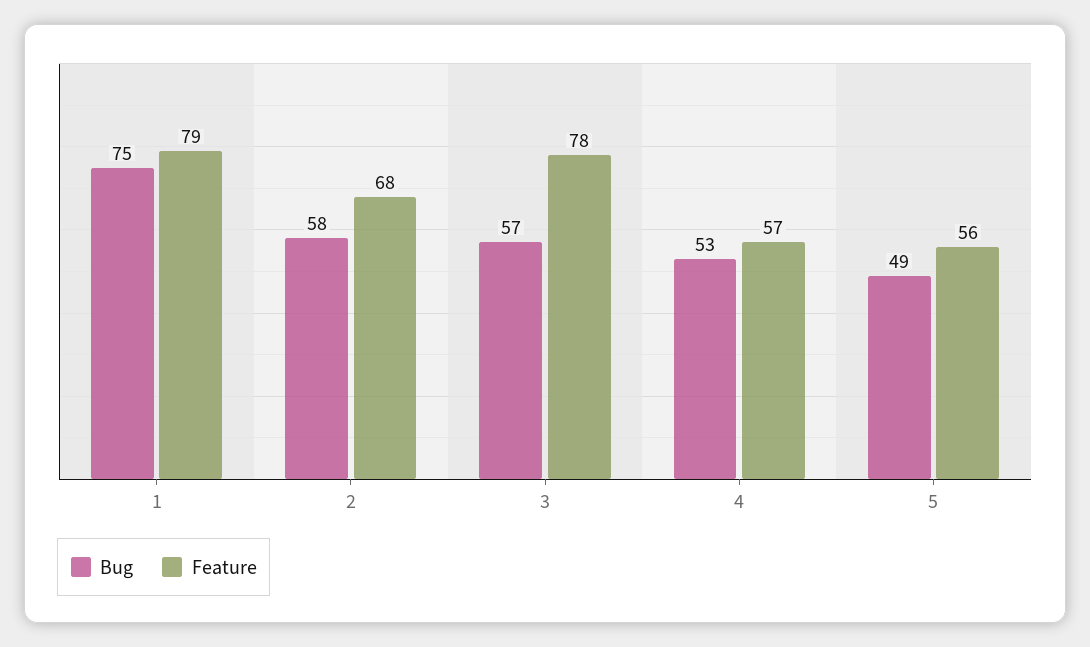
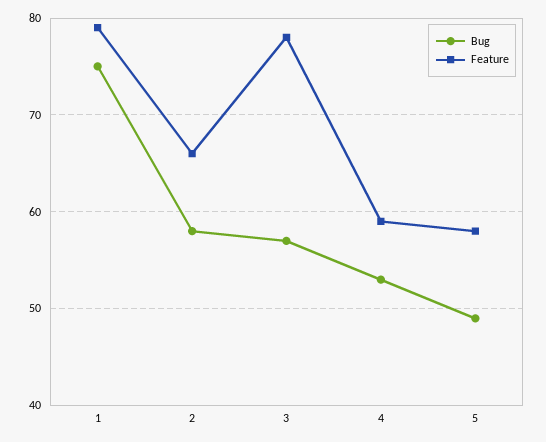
Feature, 2: 68 -> 66
Feature, 4: 57 -> 59
Feature, 5: 56 -> 58

